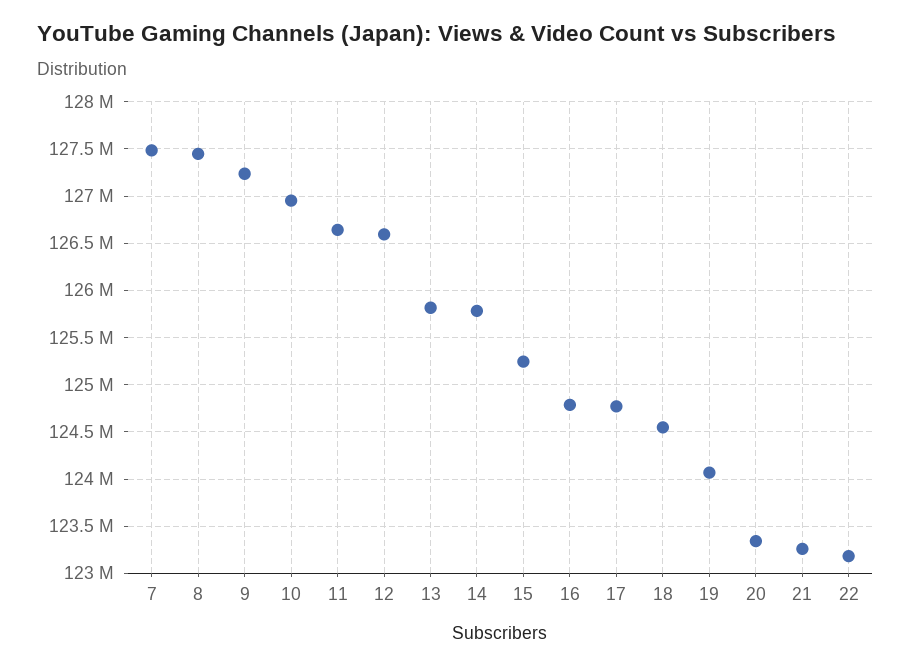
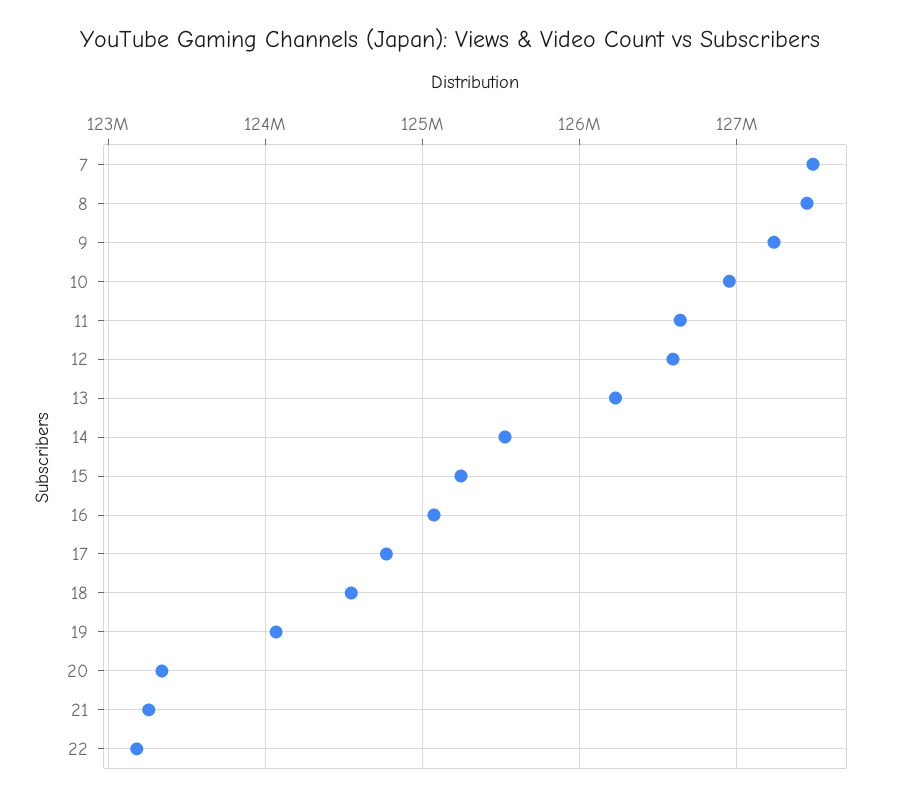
13: 125800000 -> 126200000
14: 125800000 -> 125500000
16: 124800000 -> 125100000

